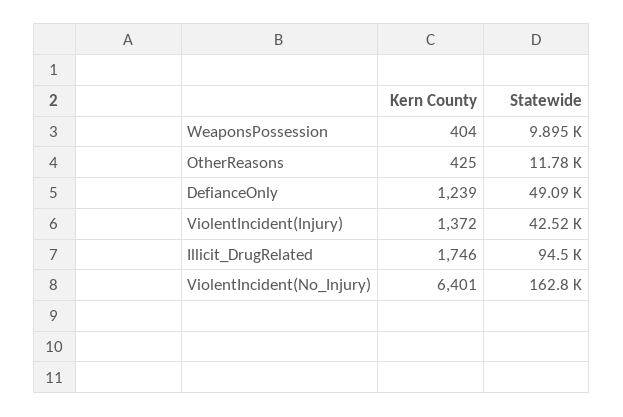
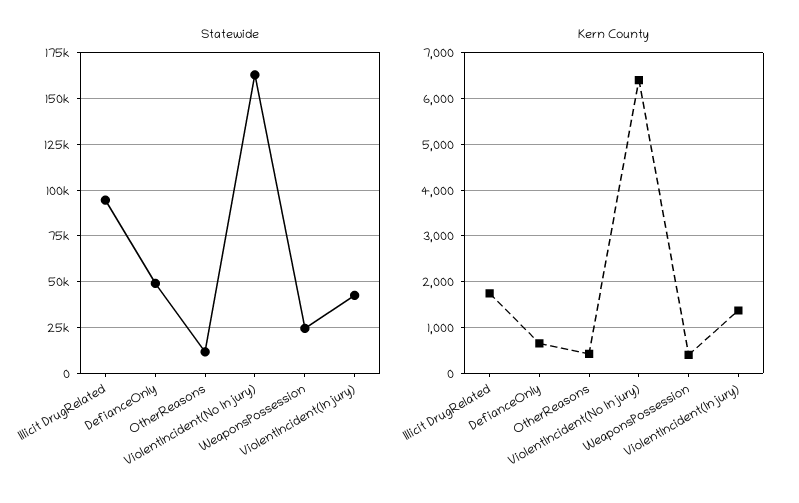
Statewide, WeaponsPossession: 9895 -> 25000
Kern County, DefianceOnly: 1239 -> 600

